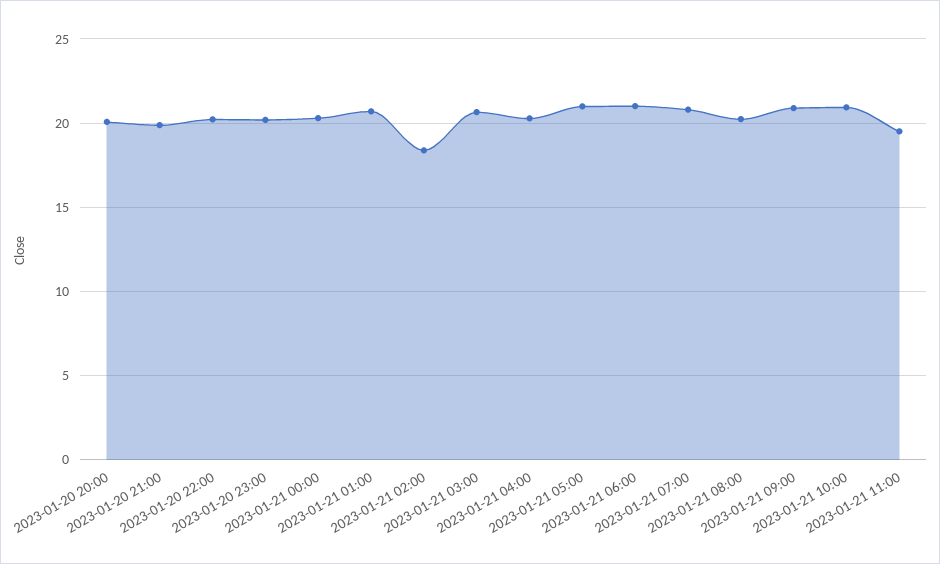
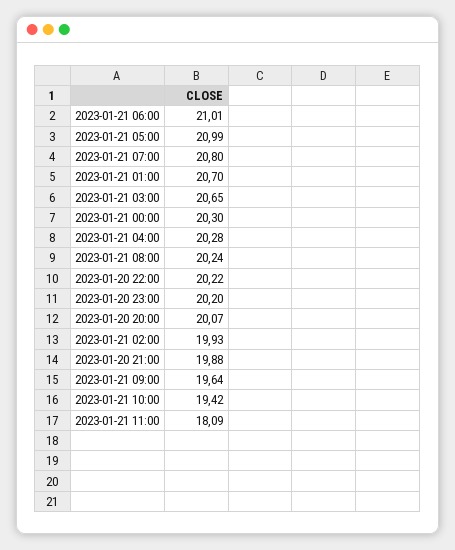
2023-01-21 02:00: 18.5 -> 19.93
2023-01-21 09:00: 21 -> 19.64
2023-01-21 10:00: 21 -> 19.42
2023-01-21 11:00: 19.5 -> 18.09

